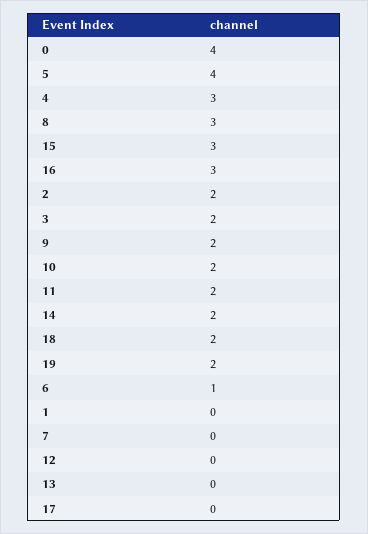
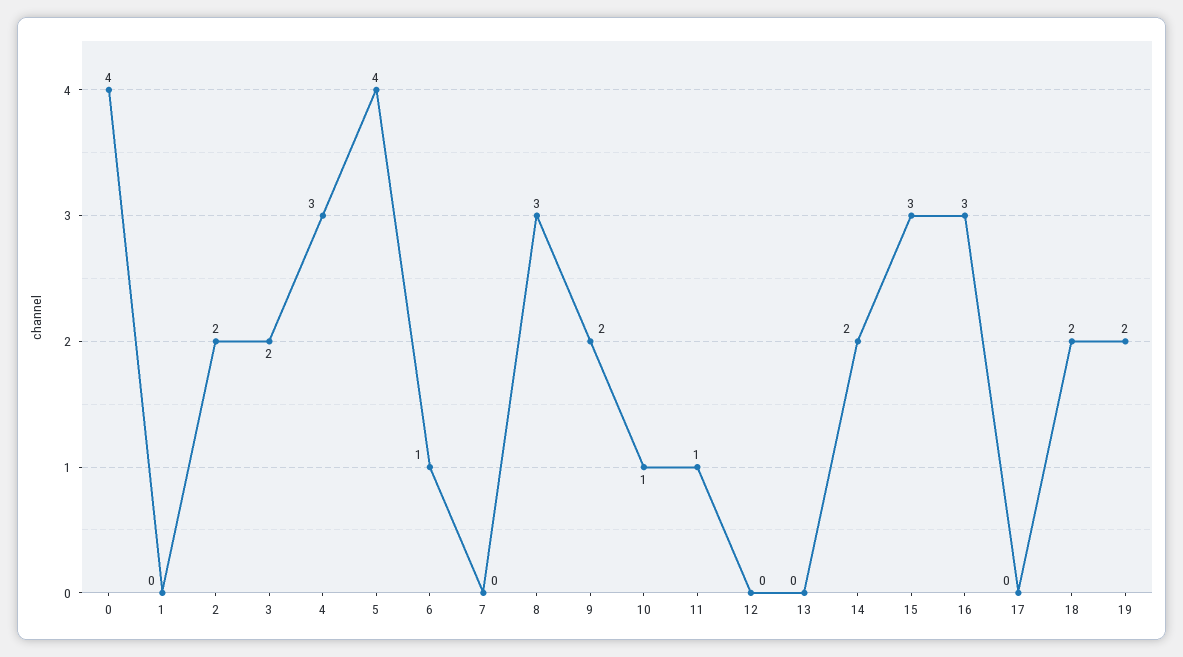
10: 2 -> 1
11: 2 -> 1

